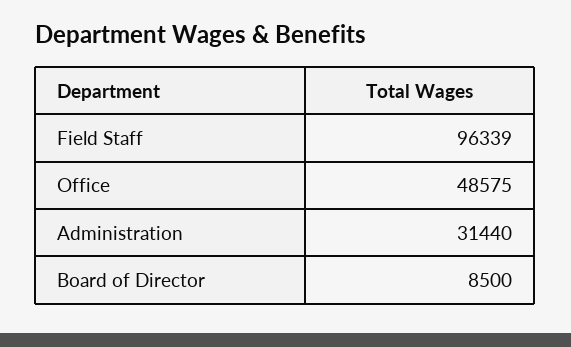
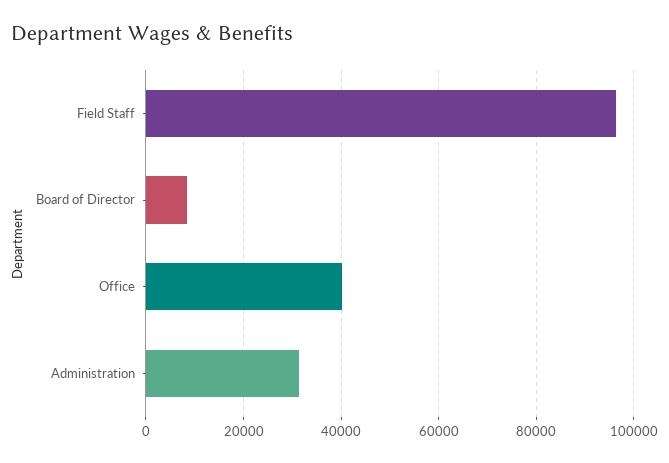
Office: 48575 -> 40000

